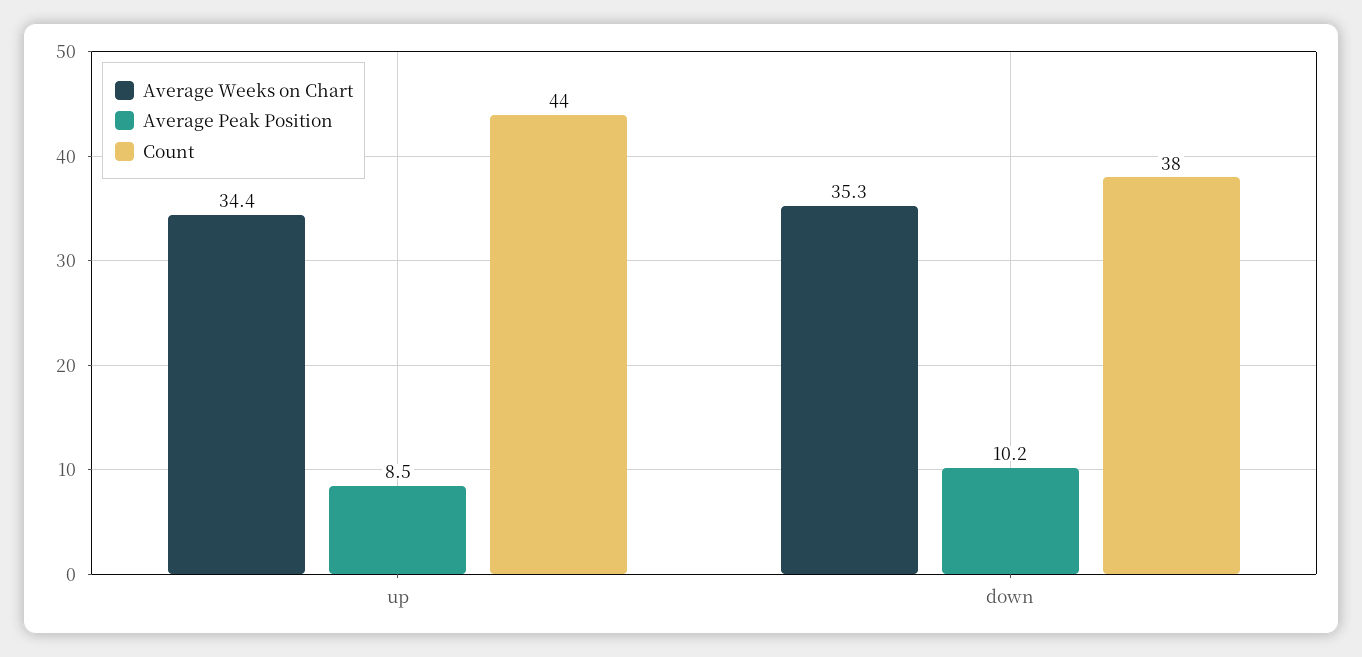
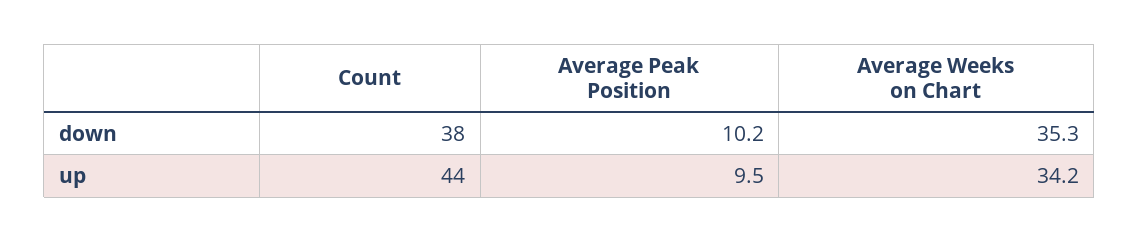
Average Weeks on Chart, up: 34.4 -> 34.2
Average Peak Position, up: 8.5 -> 9.5

